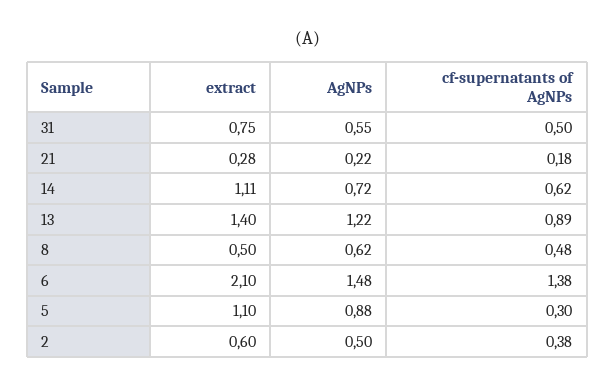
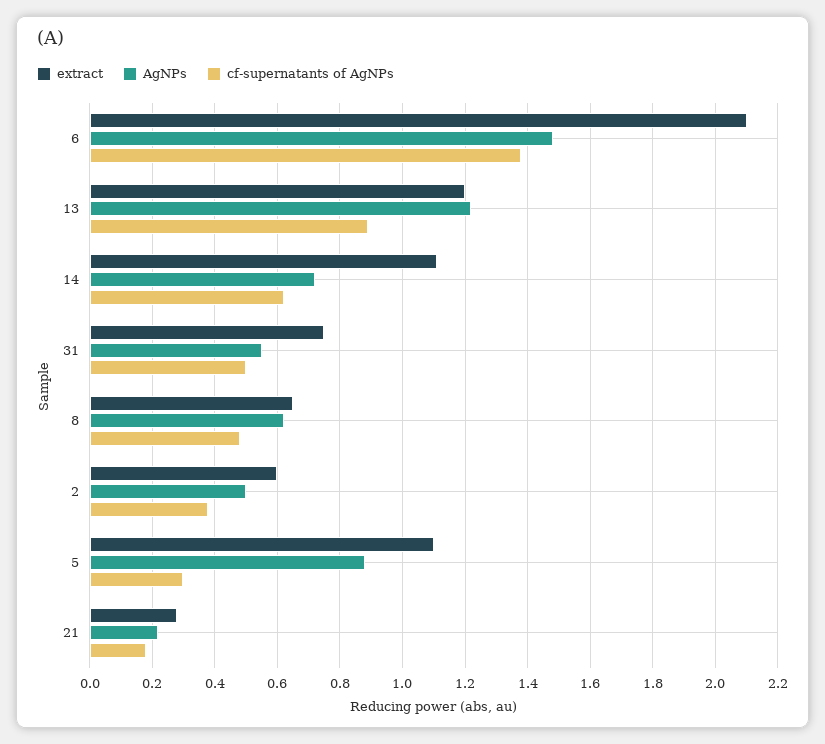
extract, 13: 1.4 -> 1.2
extract, 8: 0.5 -> 0.65

